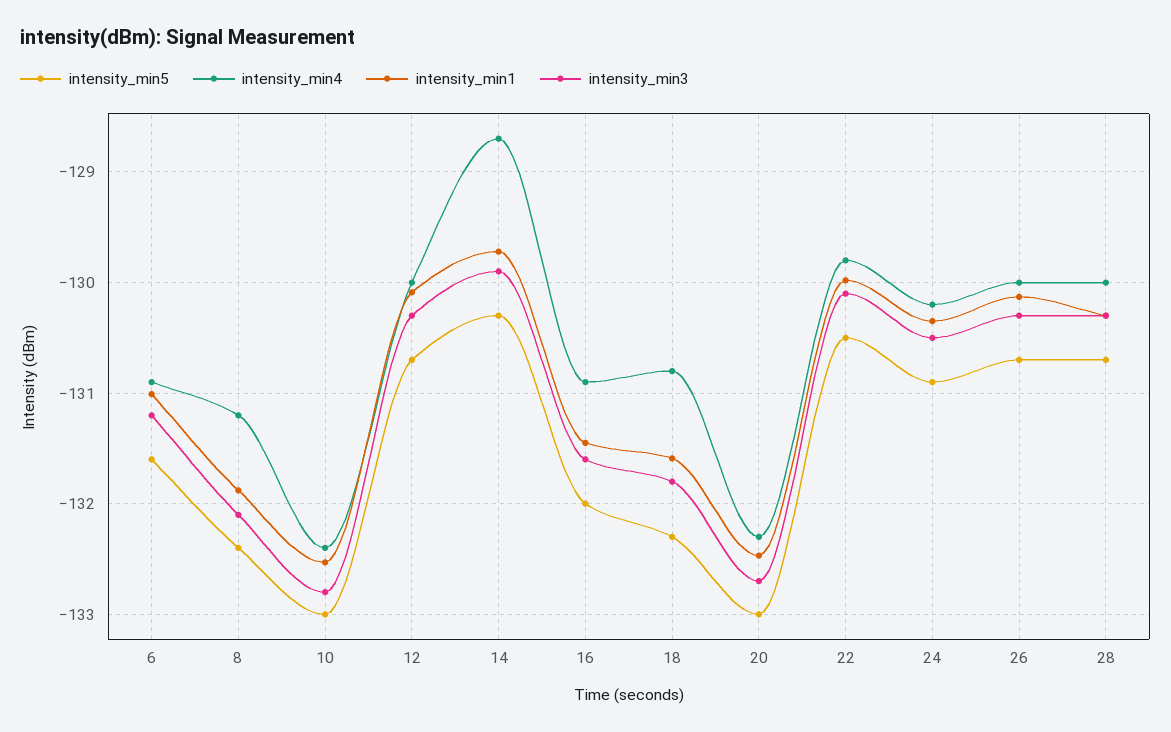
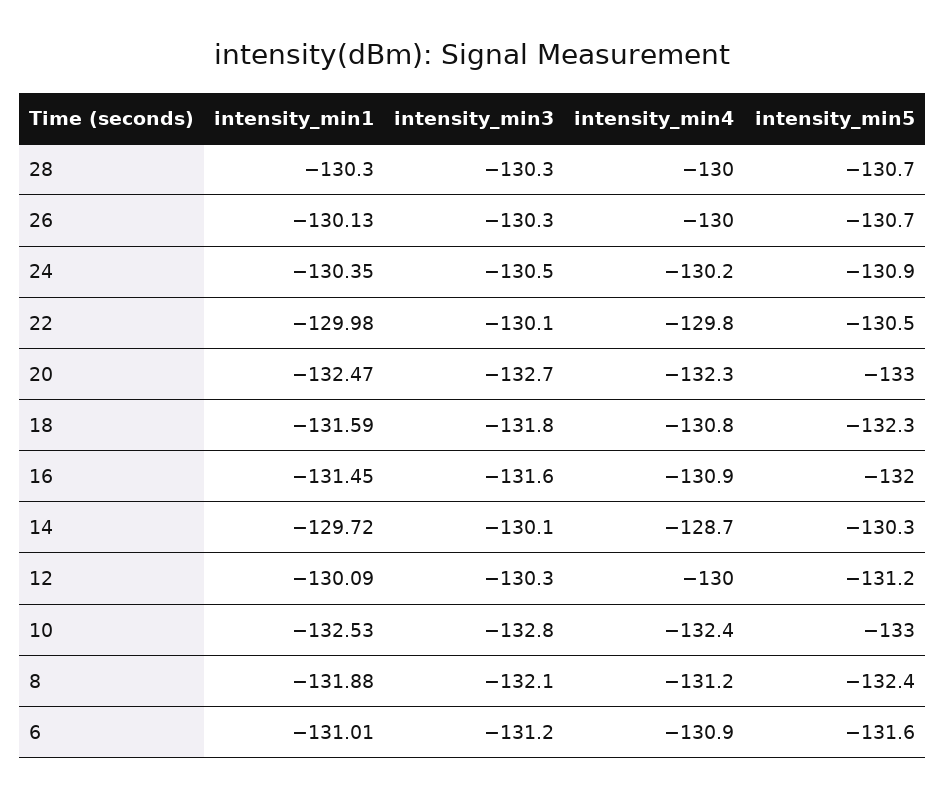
intensity_min5, 12: -130.7 -> -131.2
intensity_min3, 14: -129.9 -> -130.1

